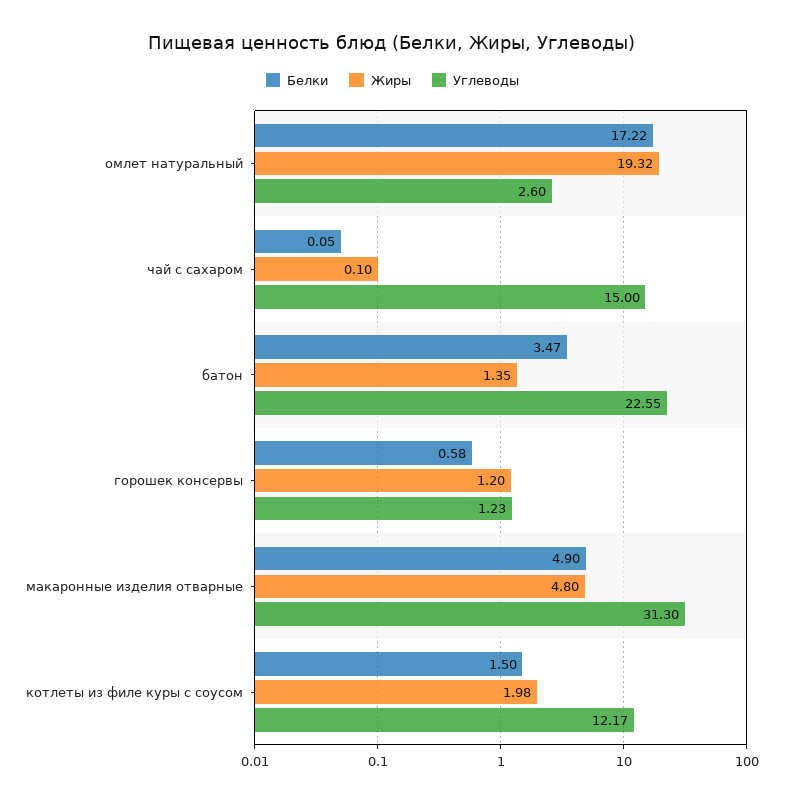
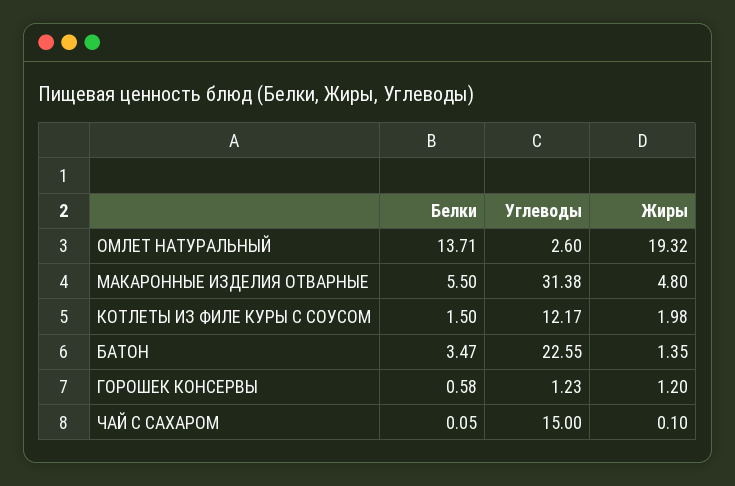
Белки, омлет натуральный: 17.22 -> 13.71
Белки, макаронные изделия отварные: 4.9 -> 5.5
Углеводы, макаронные изделия отварные: 31.3 -> 31.38

